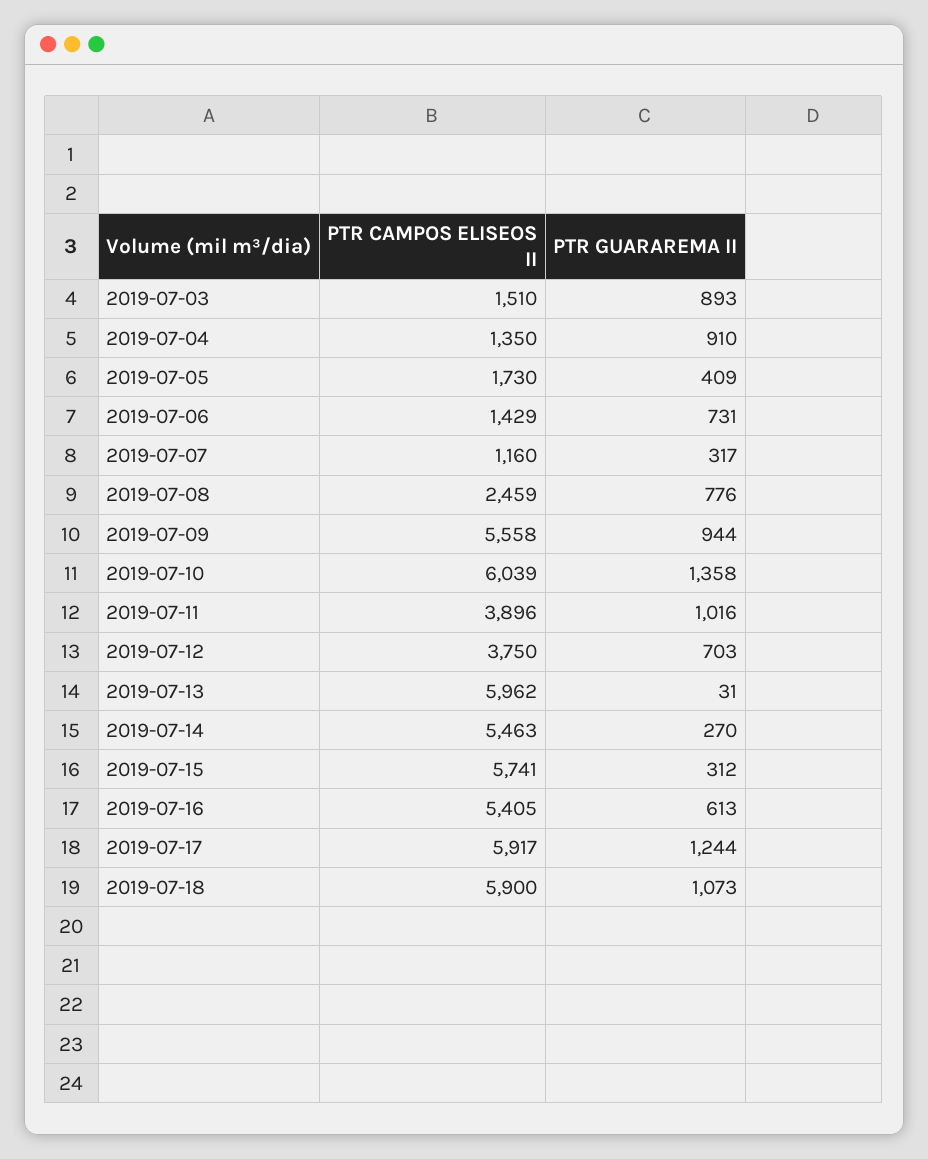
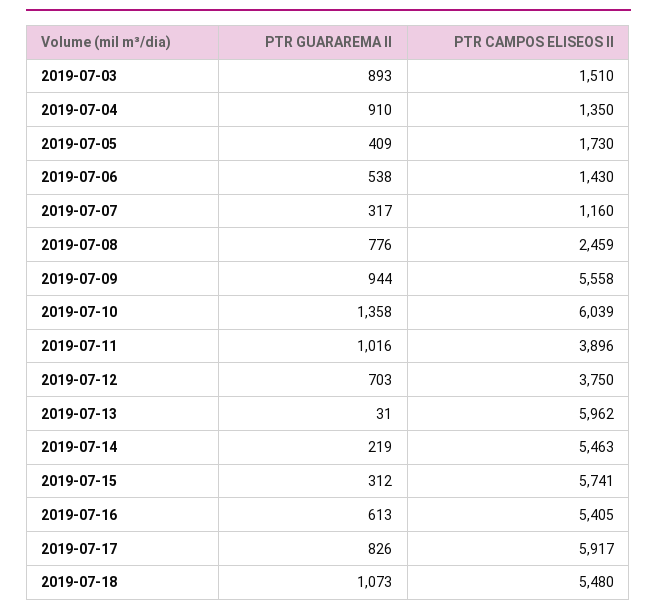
PTR CAMPOS ELISEOS II, 2019-07-06: 1429 -> 1430
PTR GUARAREMA II, 2019-07-06: 731 -> 538
PTR GUARAREMA II, 2019-07-14: 270 -> 219
PTR GUARAREMA II, 2019-07-17: 1244 -> 826
PTR CAMPOS ELISEOS II, 2019-07-18: 5900 -> 5480

